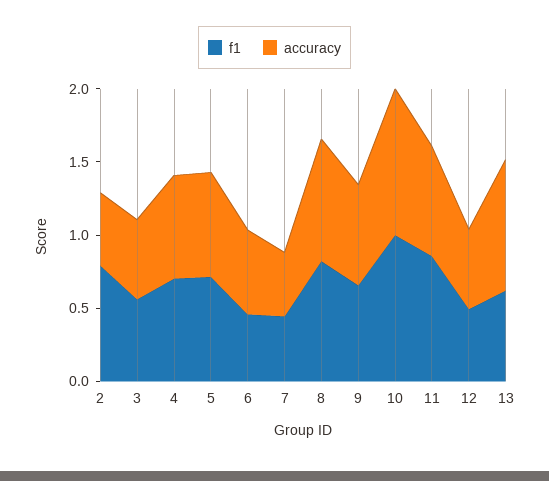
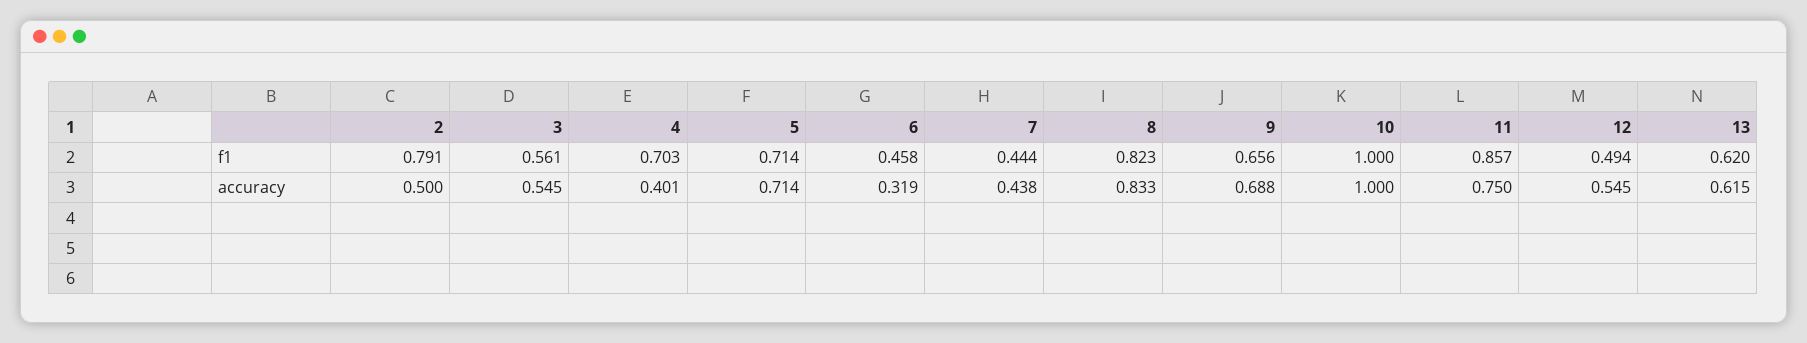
accuracy, 4: 0.7 -> 0.401
accuracy, 6: 0.6 -> 0.319
accuracy, 13: 0.9 -> 0.615

